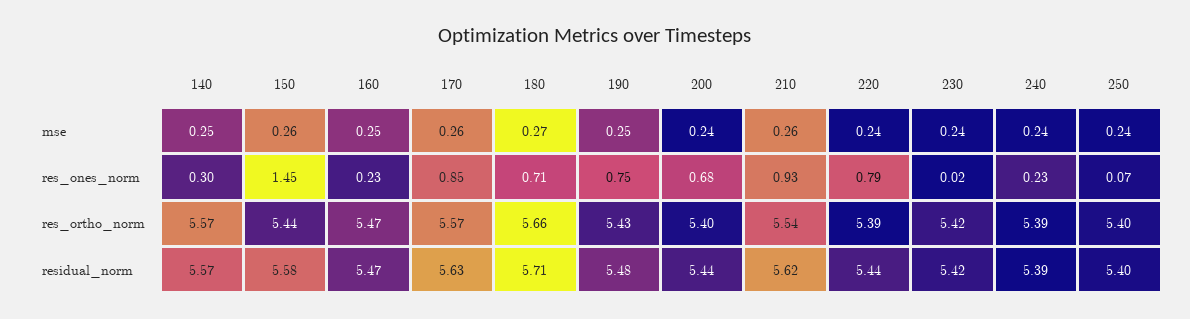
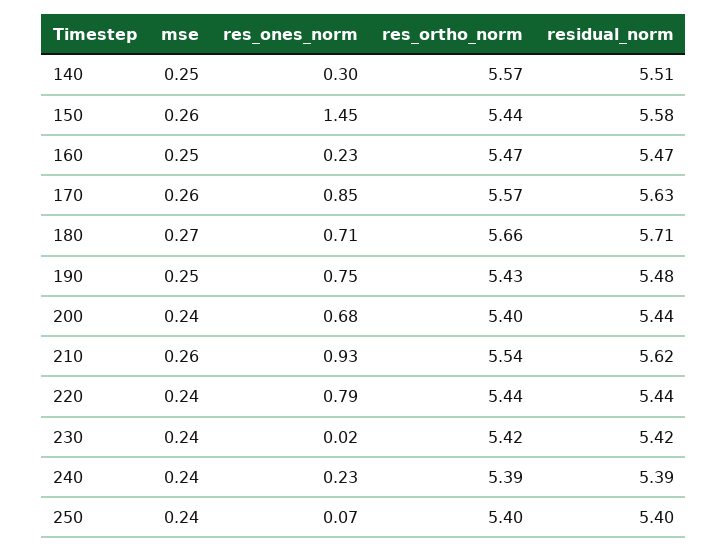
220, res_ortho_norm: 5.39 -> 5.44
140, residual_norm: 5.57 -> 5.51

